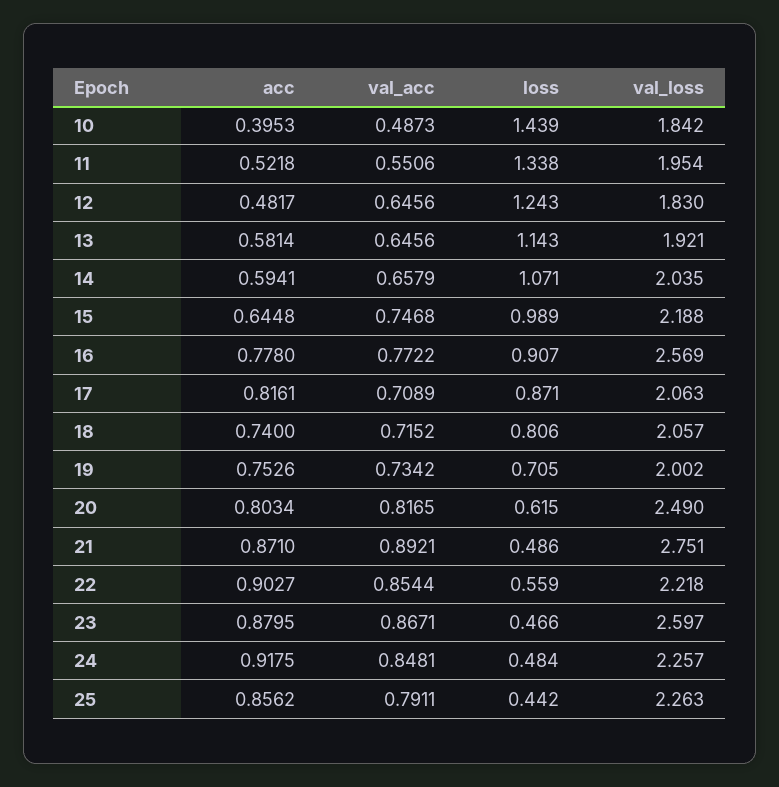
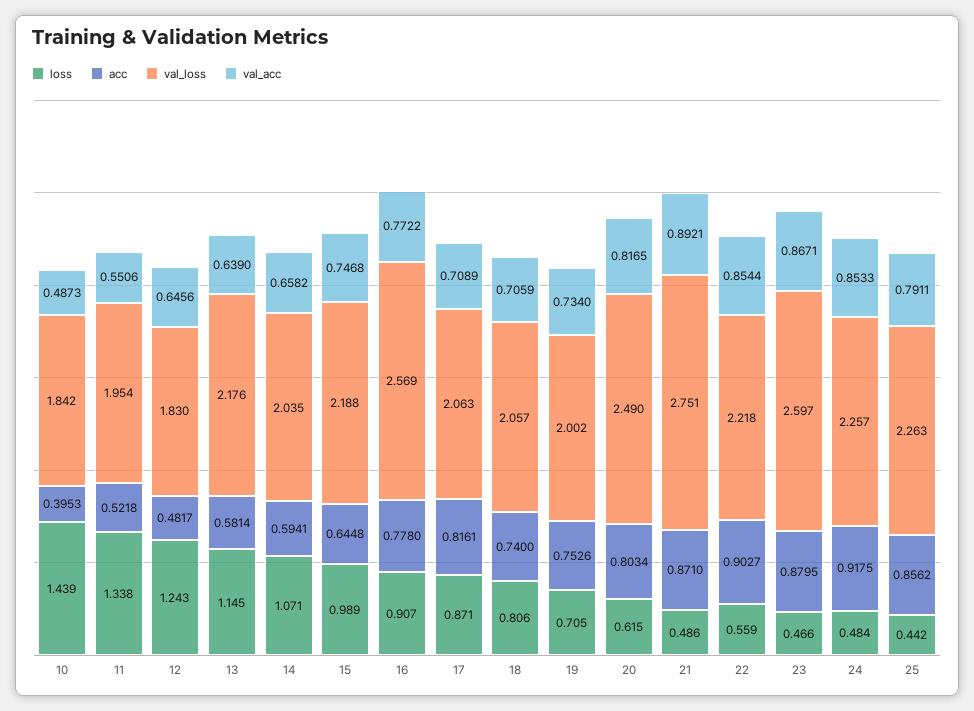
val_acc, 13: 0.6456 -> 0.639
loss, 13: 1.143 -> 1.145
val_loss, 13: 1.921 -> 2.176
val_acc, 14: 0.6579 -> 0.6582
val_acc, 18: 0.7152 -> 0.7059
val_acc, 19: 0.7342 -> 0.734
val_acc, 24: 0.8481 -> 0.8533

